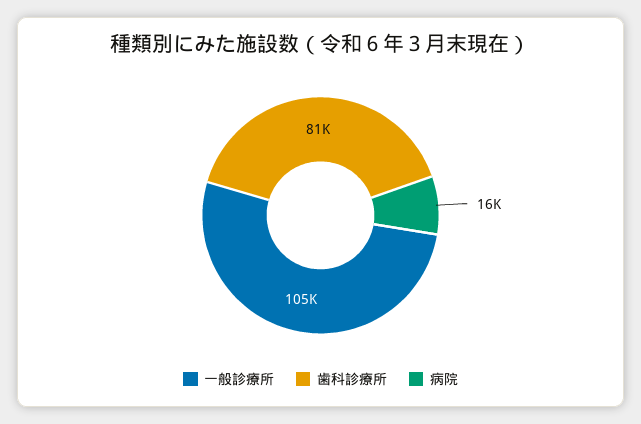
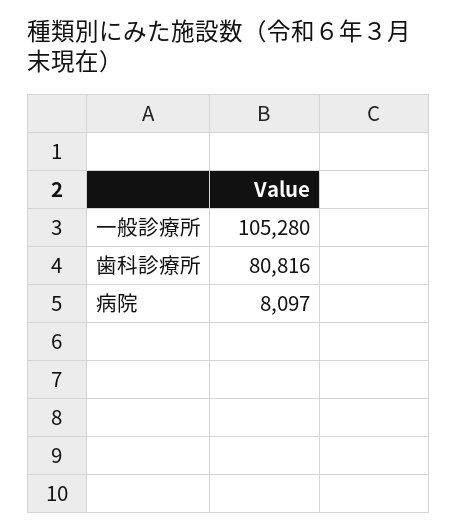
病院: 16000 -> 8097

